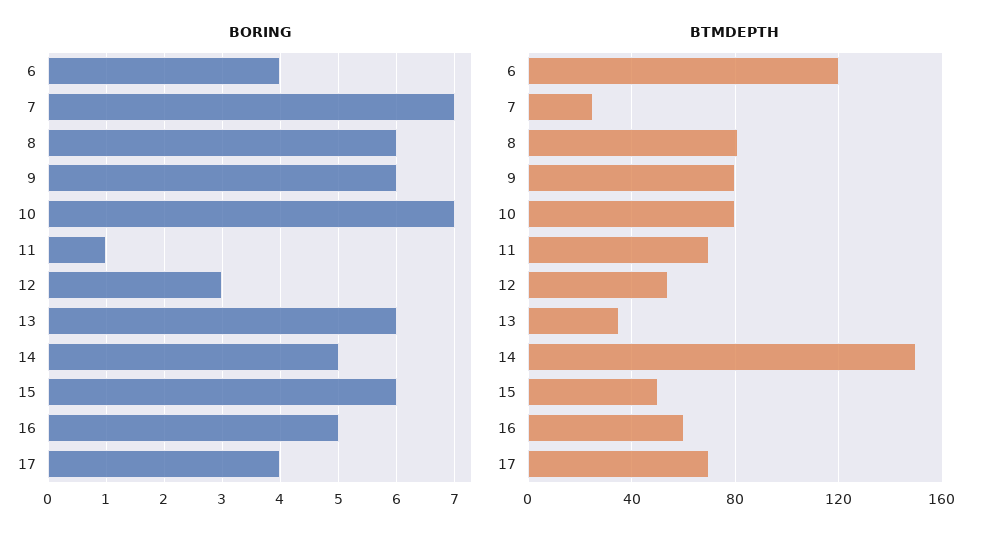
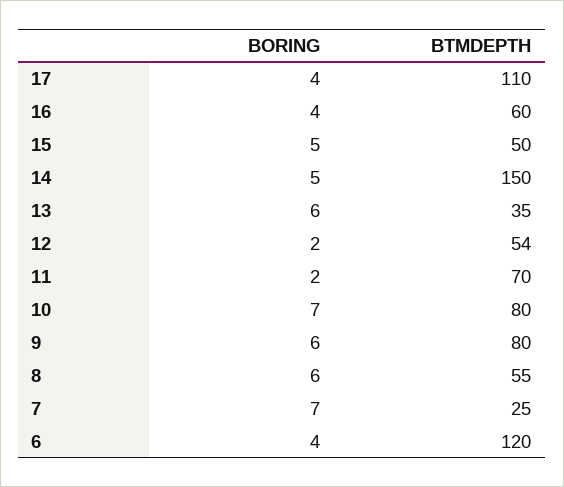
BORING, 11: 1 -> 2
BORING, 12: 3 -> 2
BORING, 15: 6 -> 5
BORING, 16: 5 -> 4
BTMDEPTH, 8: 80 -> 55
BTMDEPTH, 17: 70 -> 110

